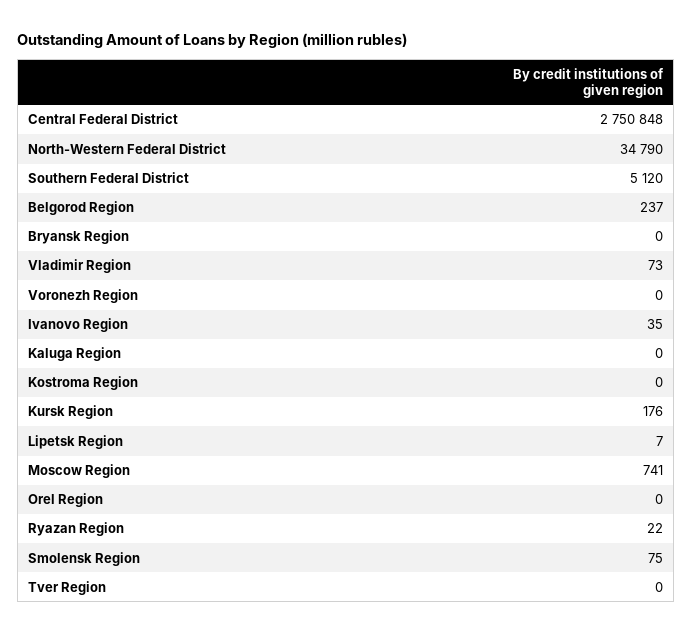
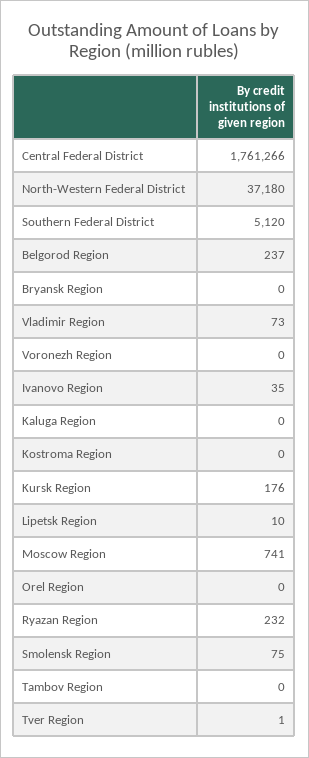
Central Federal District: 2750848 -> 1761266
North-Western Federal District: 34790 -> 37180
Lipetsk Region: 7 -> 10
Ryazan Region: 22 -> 232
Tver Region: 0 -> 1
Tambov Region: none -> 0

